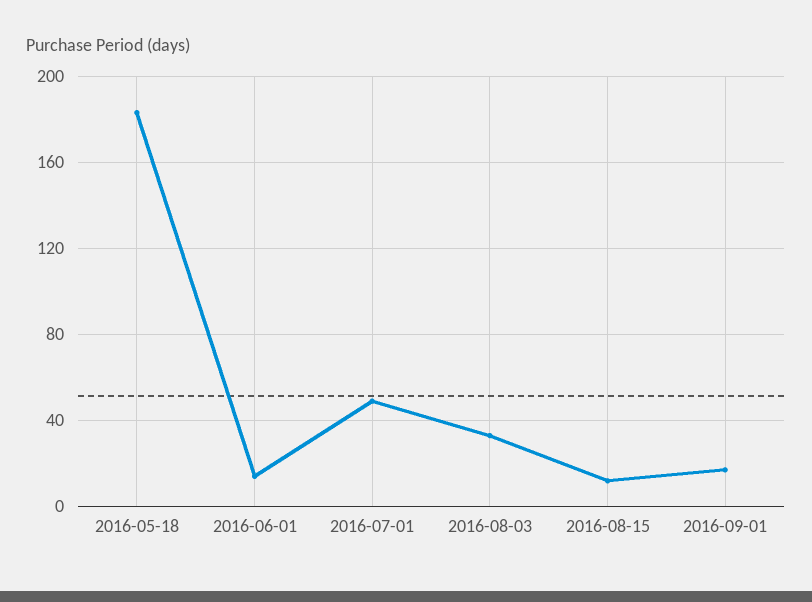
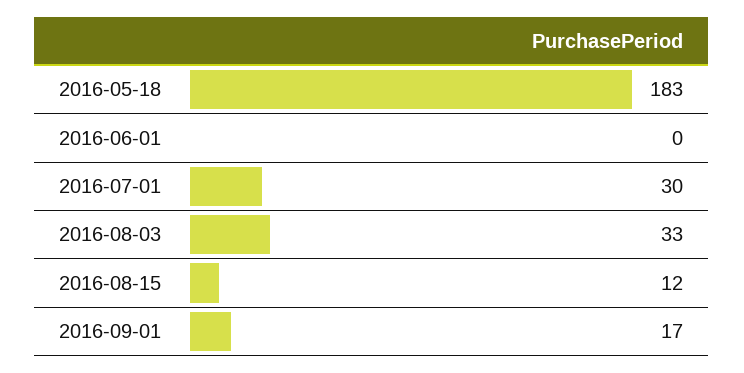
2016-06-01: 15 -> 0
2016-07-01: 50 -> 30

